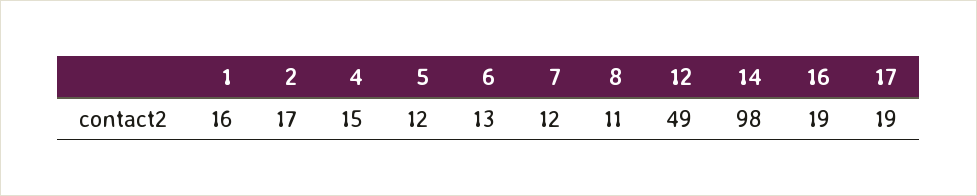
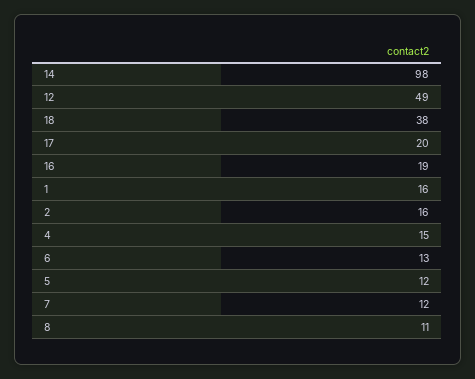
2: 17 -> 16
17: 19 -> 20
18: none -> 38

